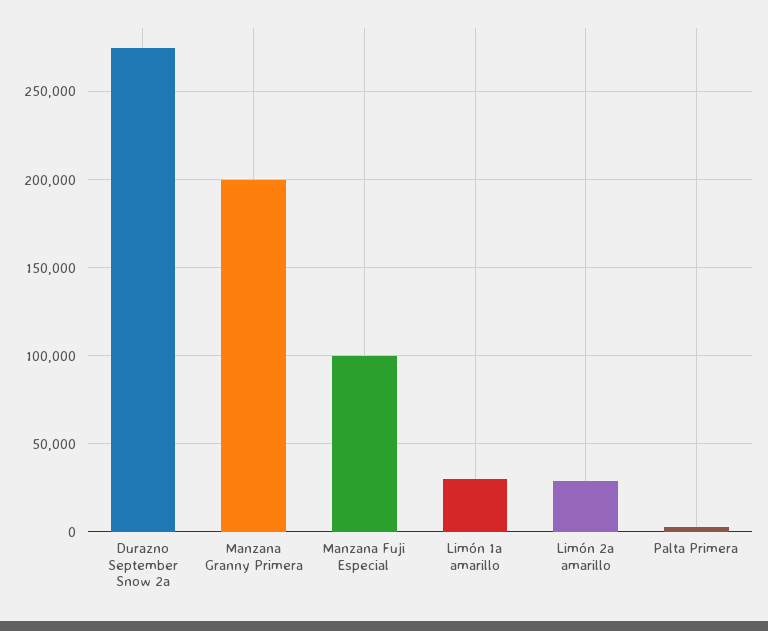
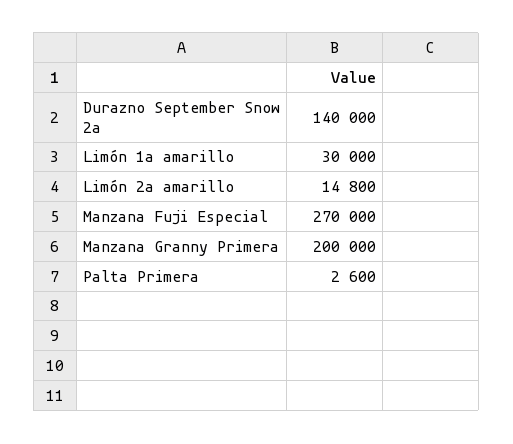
Durazno September Snow 2a: 275000 -> 140000
Manzana Fuji Especial: 100000 -> 270000
Limón 2a amarillo: 30000 -> 14800

